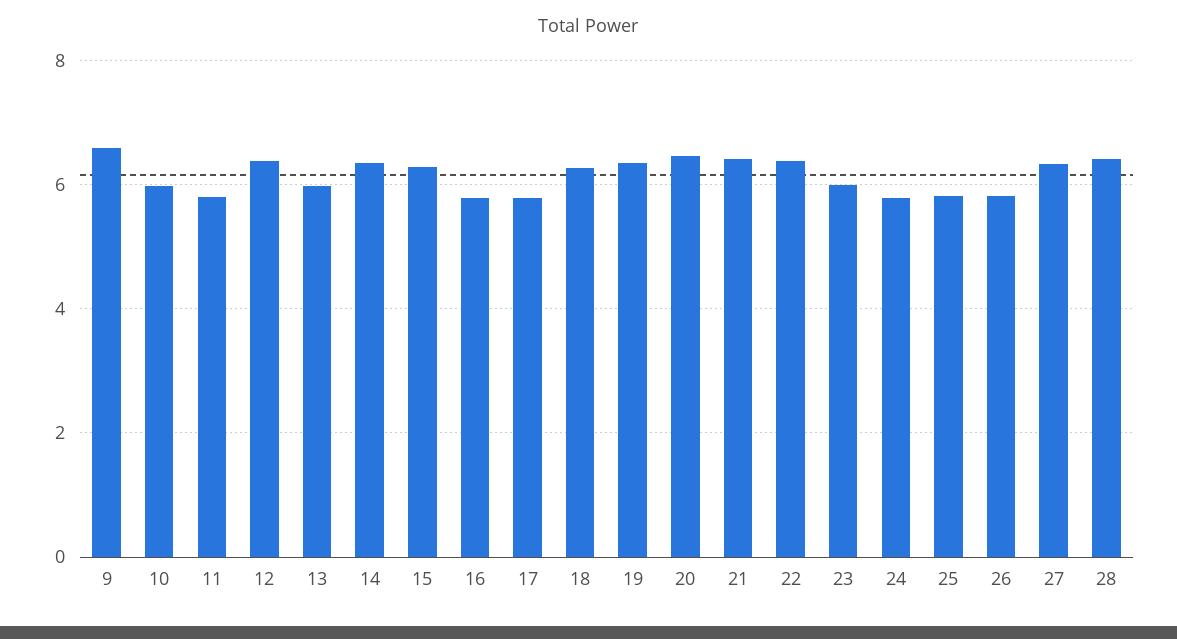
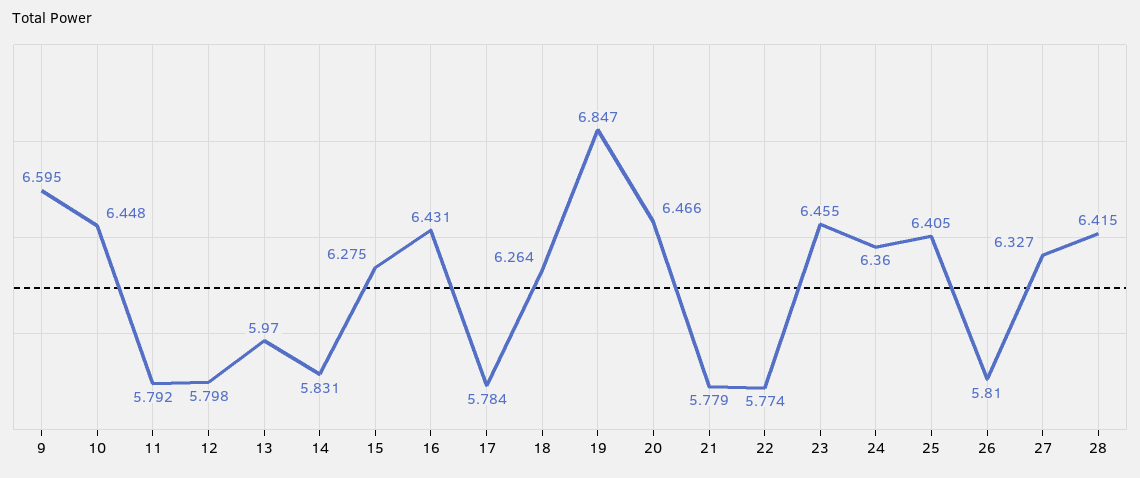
10: 6 -> 6.448
12: 6.4 -> 5.798
14: 6.4 -> 5.831
16: 5.8 -> 6.431
19: 6.4 -> 6.847
21: 6.4 -> 5.779
22: 6.4 -> 5.774
23: 6 -> 6.455
24: 5.8 -> 6.36
25: 5.8 -> 6.405

